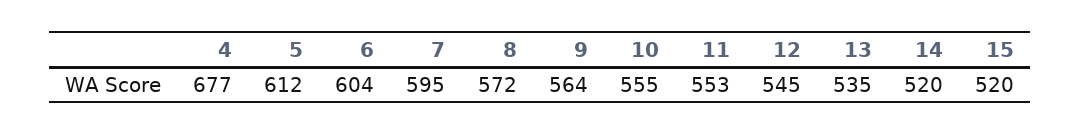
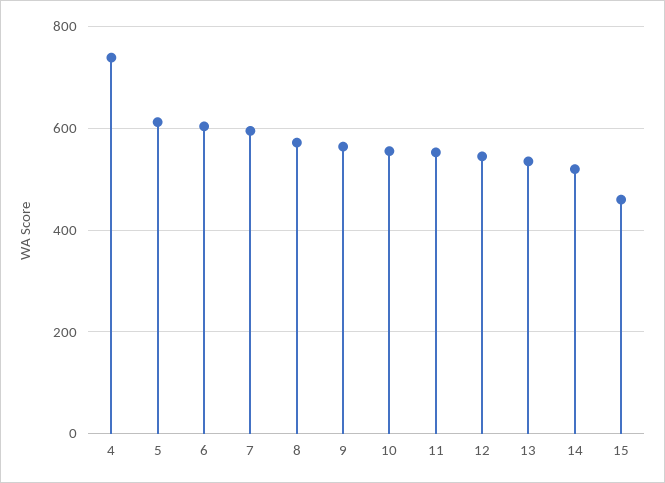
4: 677 -> 740
15: 520 -> 460

